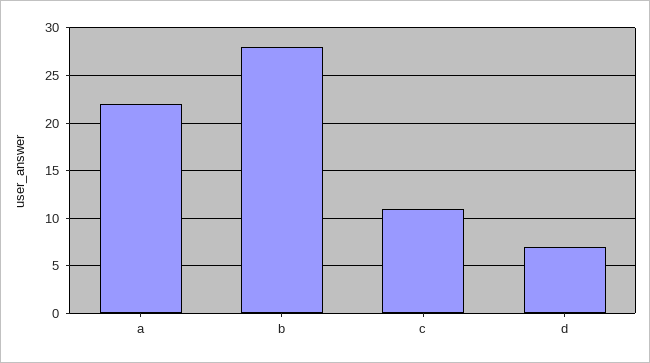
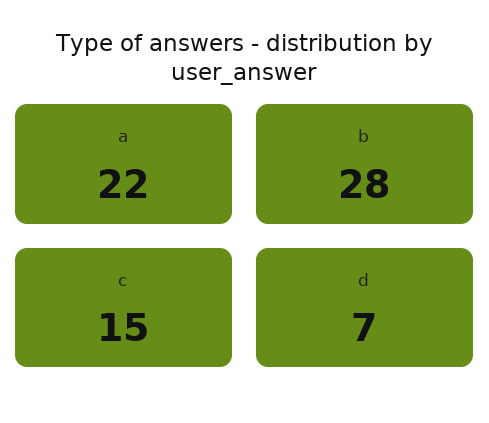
c: 11 -> 15

